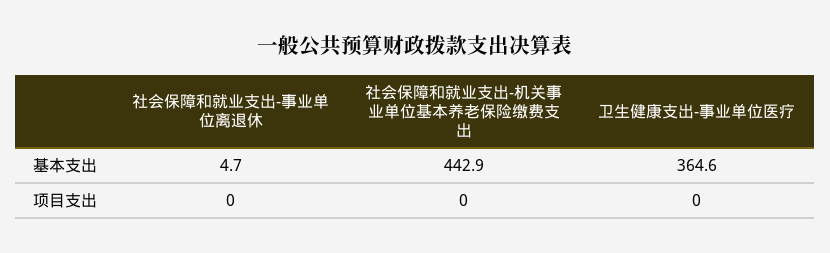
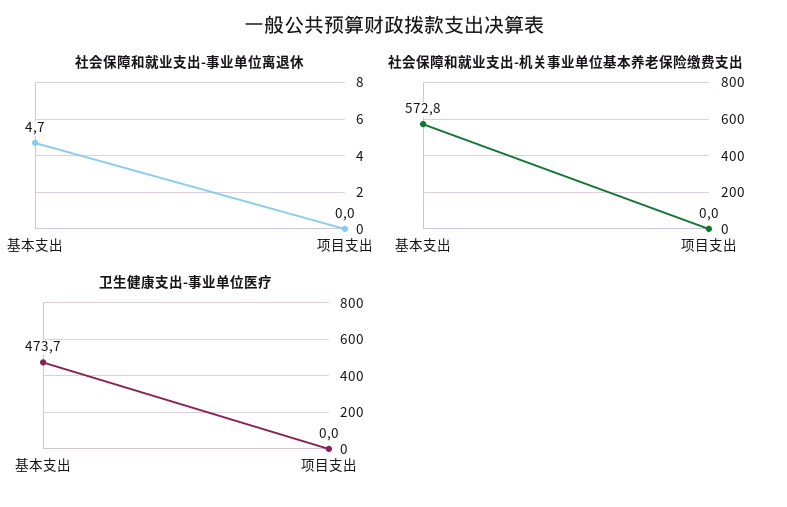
社会保障和就业支出-机关事业单位基本养老保险缴费支出, 基本支出: 442.9 -> 572.8
卫生健康支出-事业单位医疗, 基本支出: 364.6 -> 473.7

